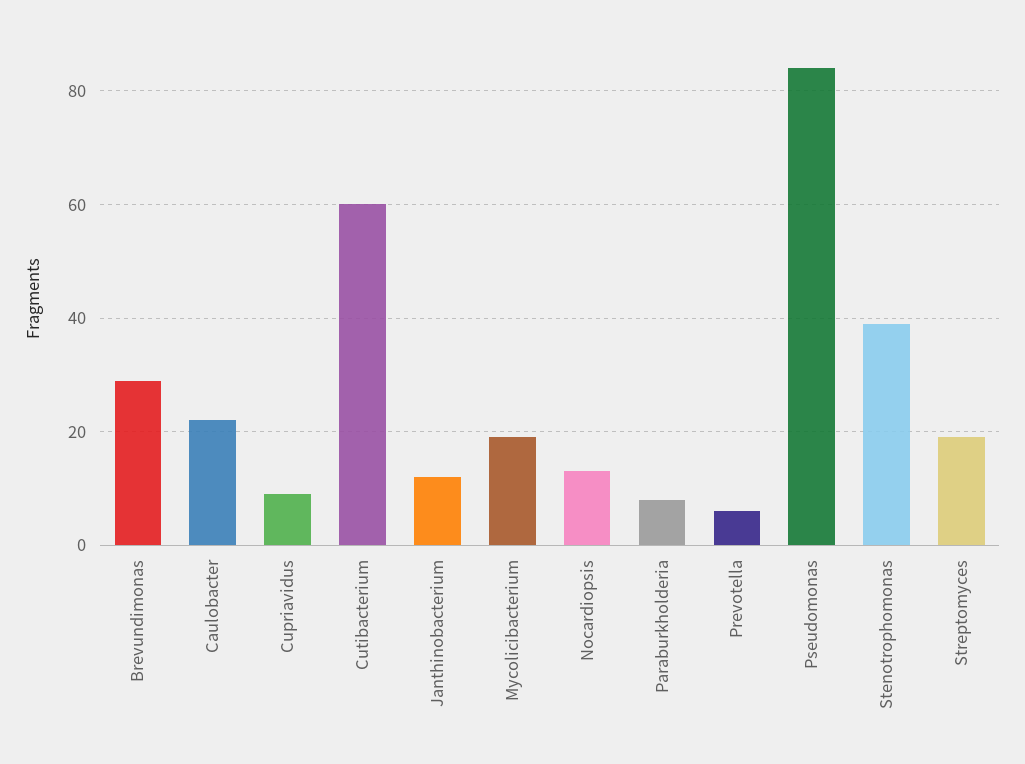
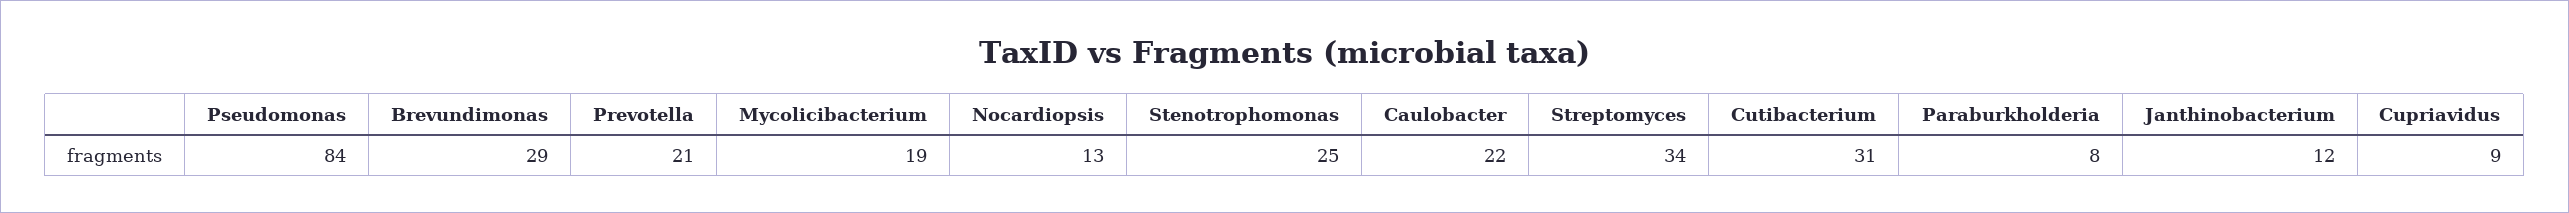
Cutibacterium: 60 -> 31
Prevotella: 5 -> 21
Stenotrophomonas: 40 -> 25
Streptomyces: 20 -> 34

